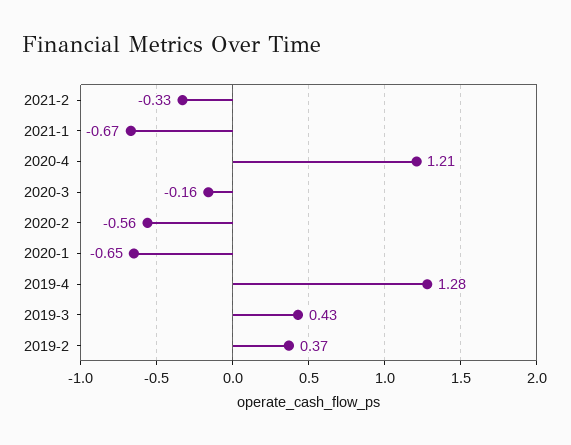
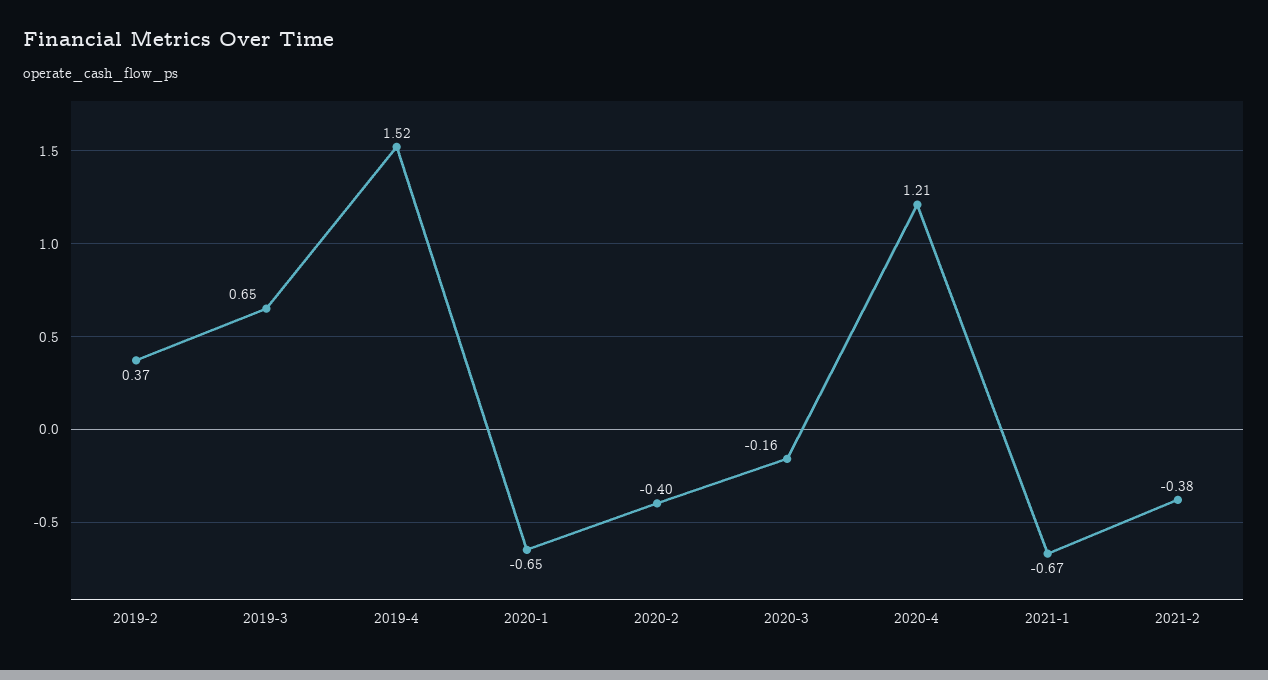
2021-2: -0.33 -> -0.38
2020-2: -0.56 -> -0.4
2019-4: 1.28 -> 1.52
2019-3: 0.43 -> 0.65

